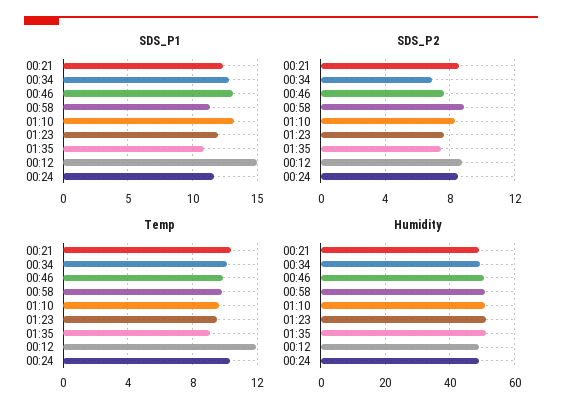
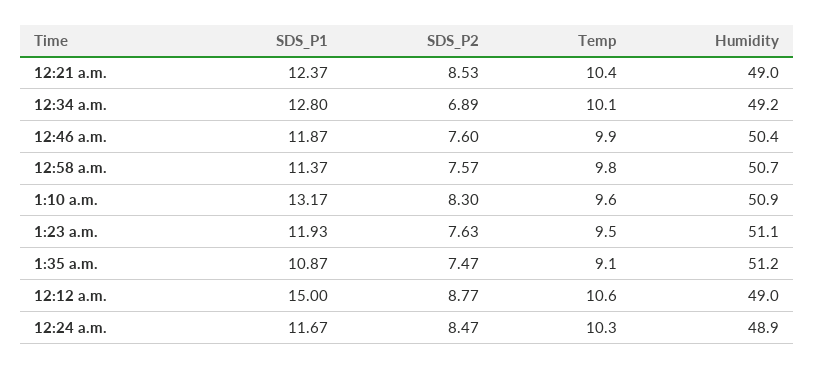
SDS_P1, 00:46: 13 -> 11.87
SDS_P2, 00:58: 9 -> 7.57
Temp, 00:12: 12 -> 10.6

